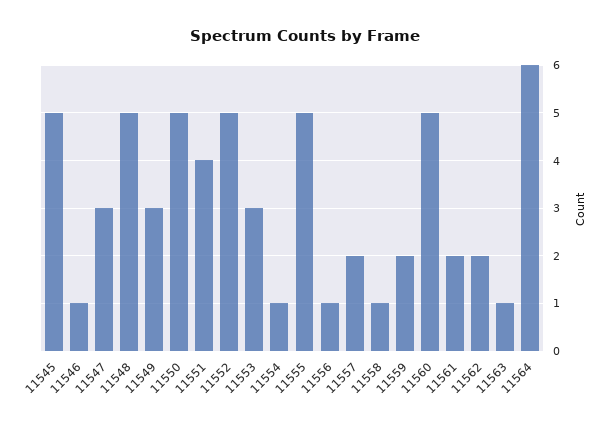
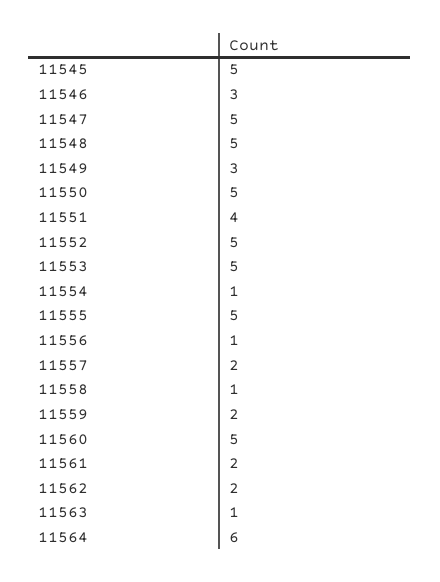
11546: 1 -> 3
11547: 3 -> 5
11553: 3 -> 5

